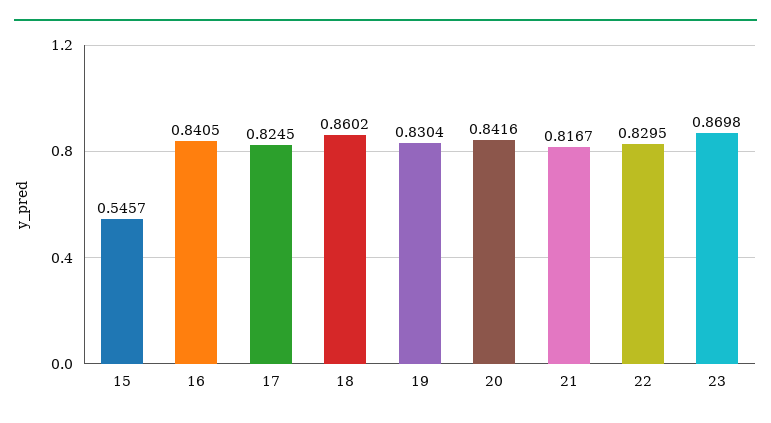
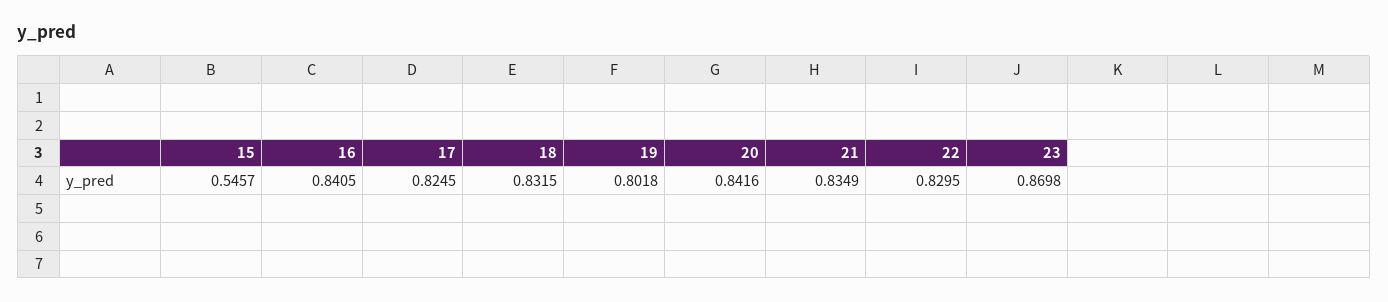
18: 0.8602 -> 0.8315
19: 0.8304 -> 0.8018
21: 0.8167 -> 0.8349

